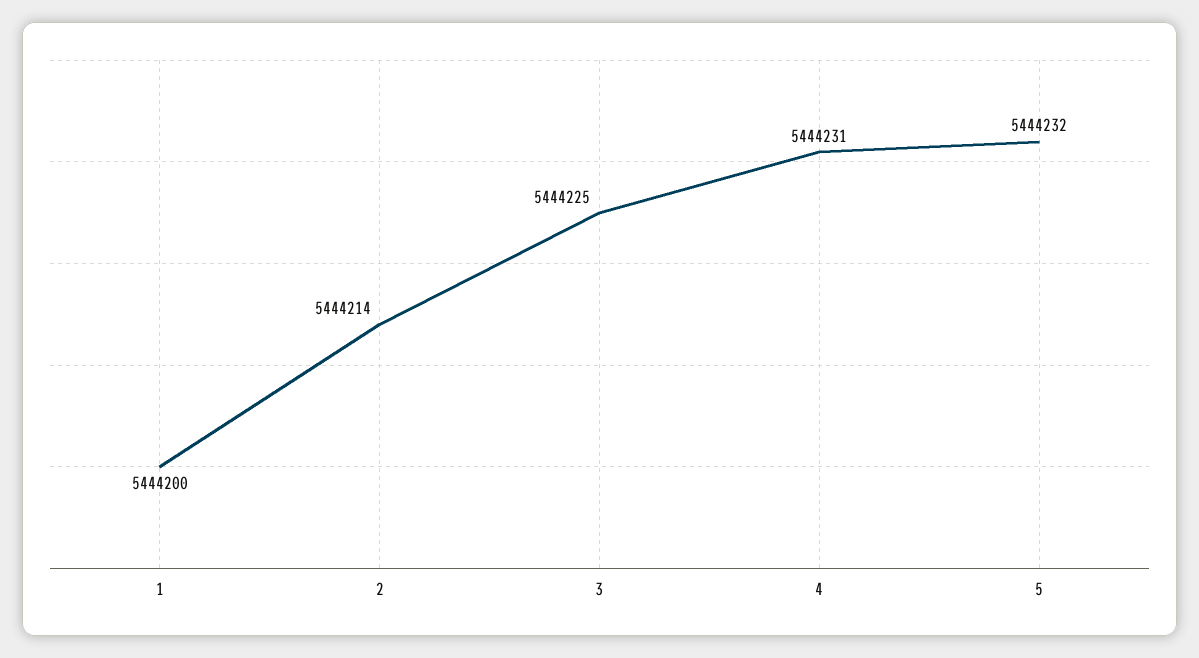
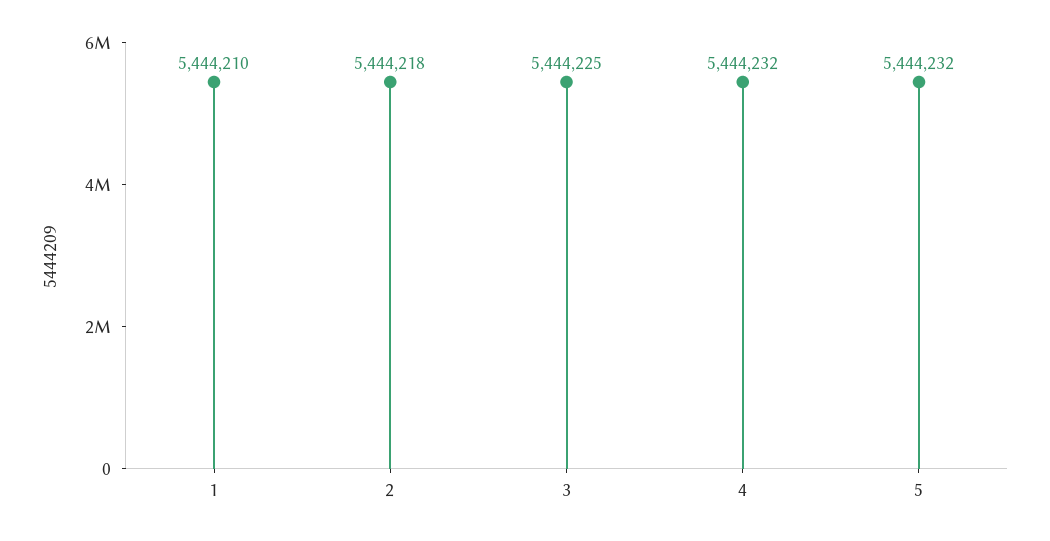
1: 5444200 -> 5444210
2: 5444214 -> 5444218
4: 5444231 -> 5444232

